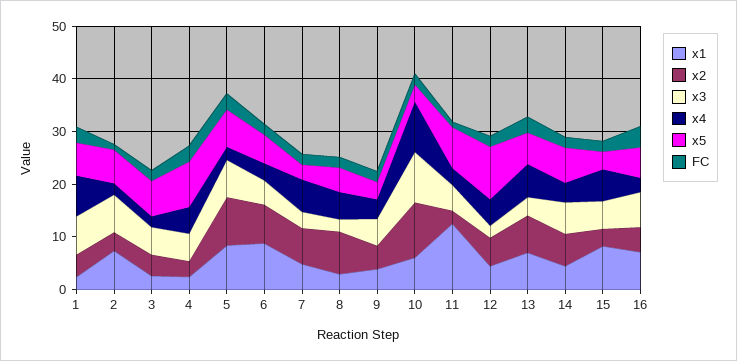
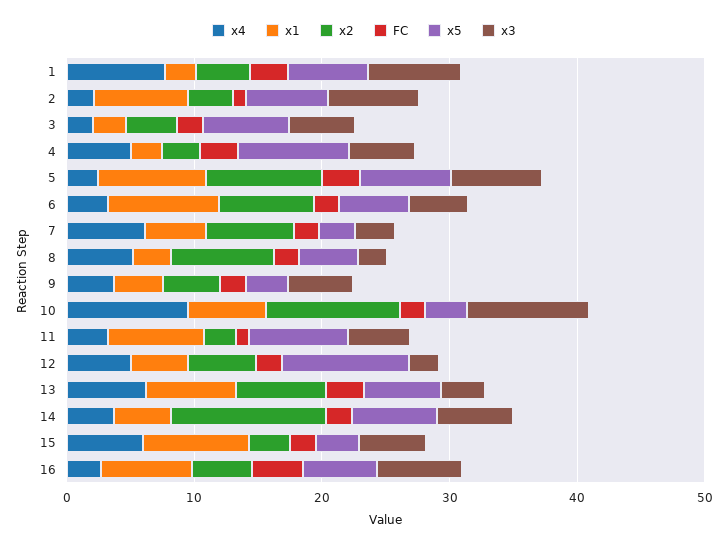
x1, 11: 12 -> 8
x2, 14: 6 -> 12

